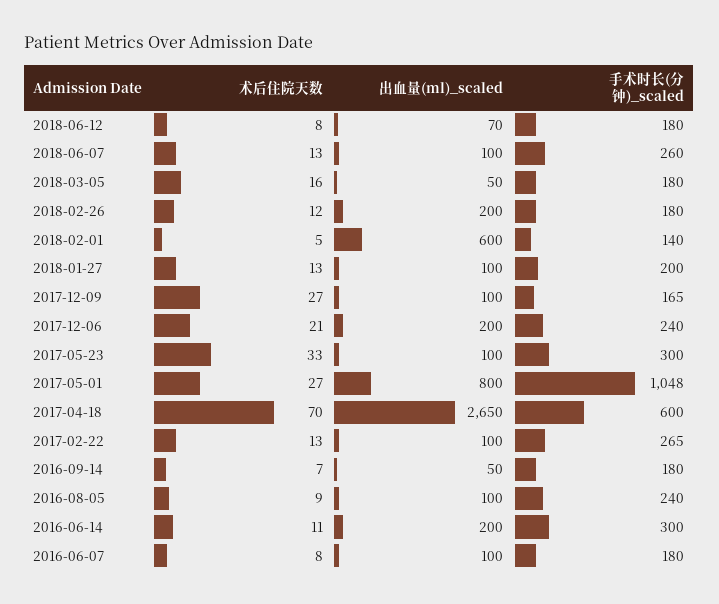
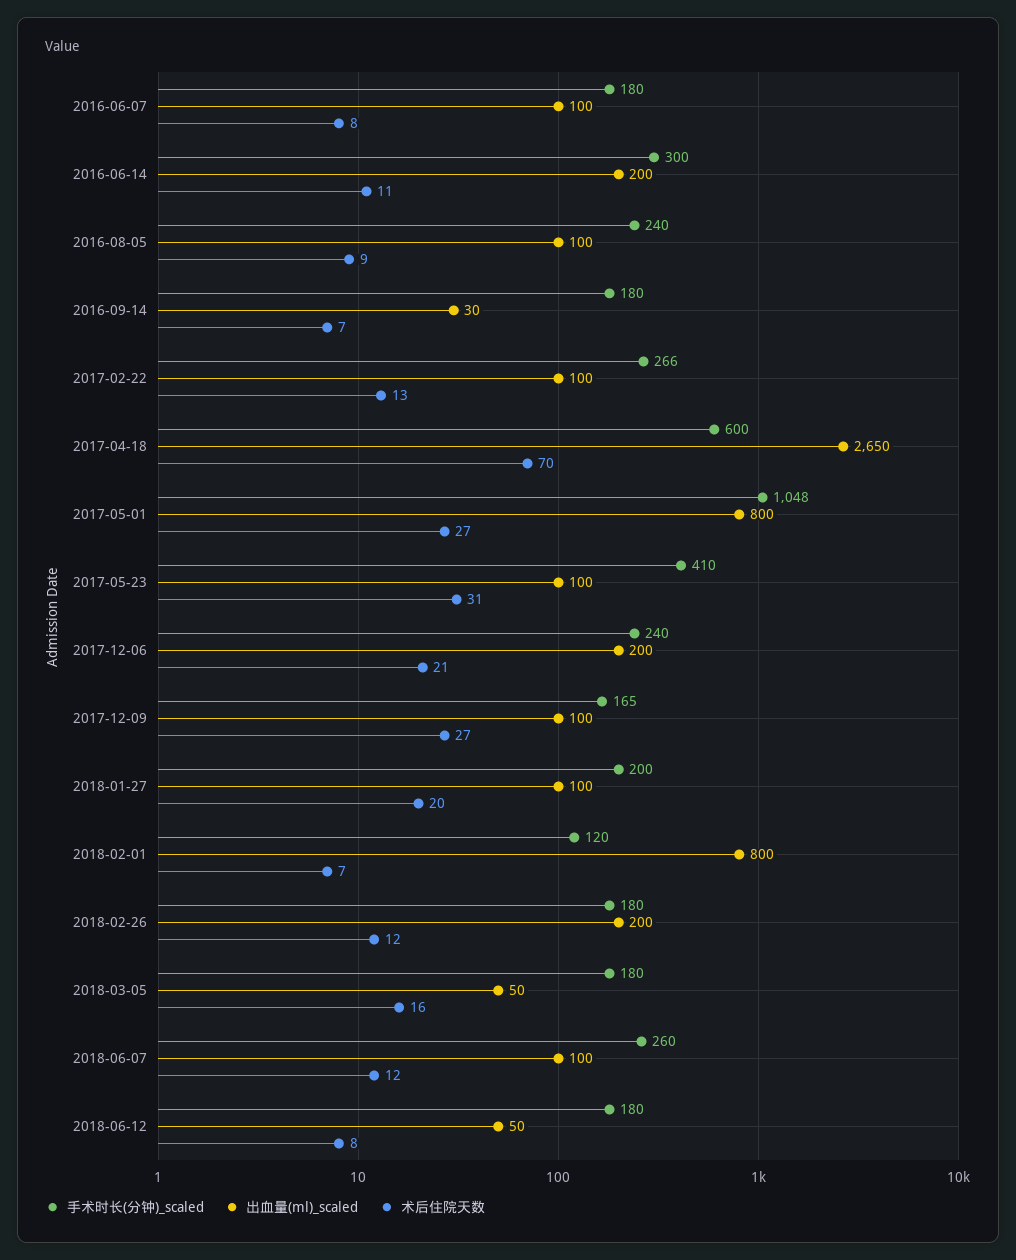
出血量(ml)_scaled, 2018-06-12: 70 -> 50
术后住院天数, 2018-06-07: 13 -> 12
术后住院天数, 2018-02-01: 5 -> 7
出血量(ml)_scaled, 2018-02-01: 600 -> 800
手术时长(分钟)_scaled, 2018-02-01: 140 -> 120
术后住院天数, 2018-01-27: 13 -> 20
术后住院天数, 2017-05-23: 33 -> 31
手术时长(分钟)_scaled, 2017-05-23: 300 -> 410
手术时长(分钟)_scaled, 2017-02-22: 265 -> 266
出血量(ml)_scaled, 2016-09-14: 50 -> 30

